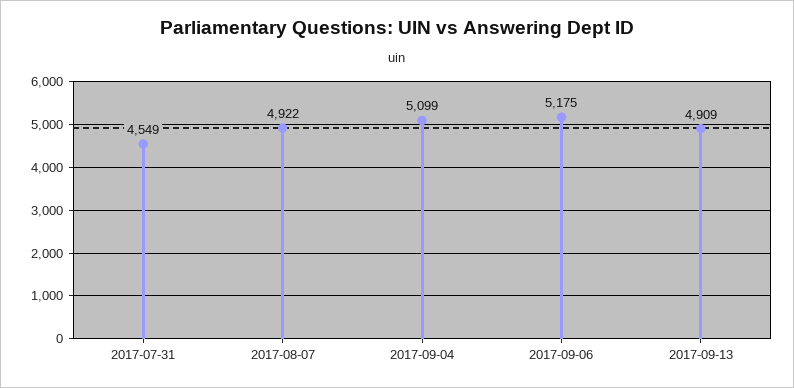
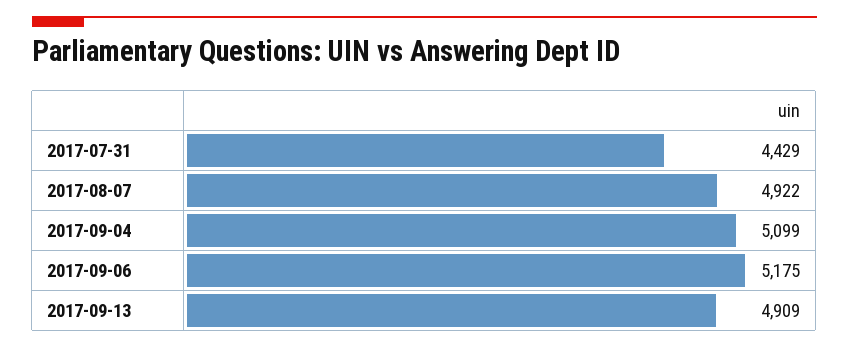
2017-07-31: 4549 -> 4429

